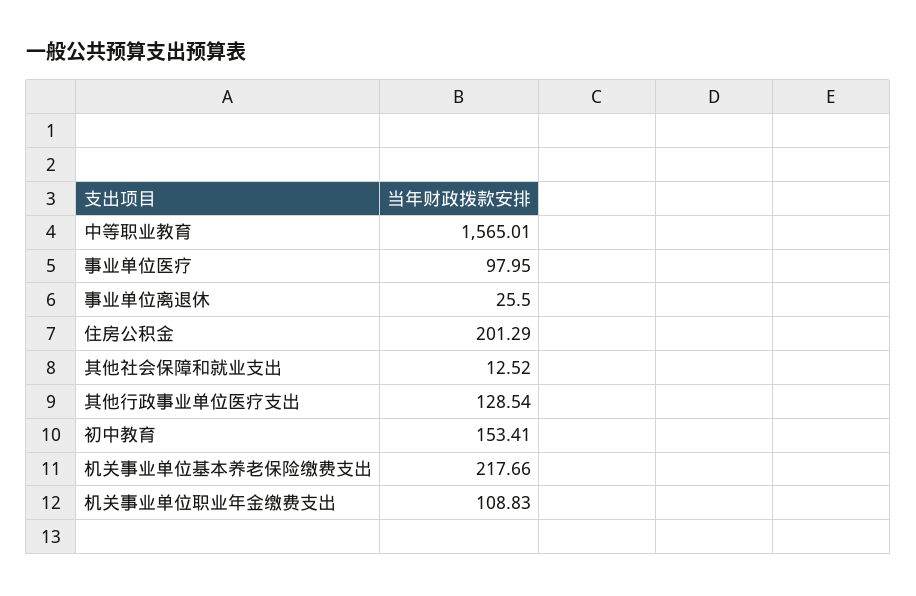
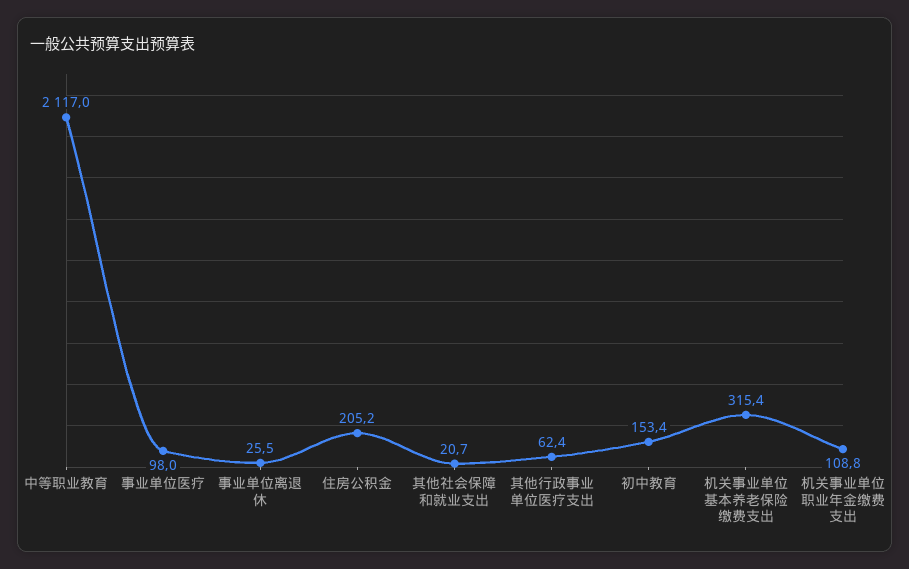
中等职业教育: 1565.01 -> 2117
住房公积金: 201.29 -> 205.2
其他社会保障和就业支出: 12.52 -> 20.7
其他行政事业单位医疗支出: 128.54 -> 62.4
机关事业单位基本养老保险缴费支出: 217.66 -> 315.4

